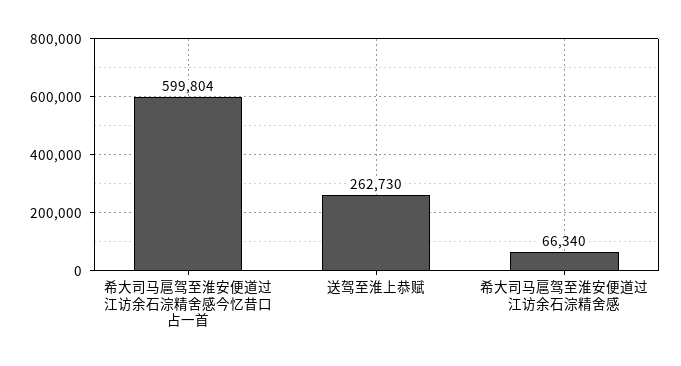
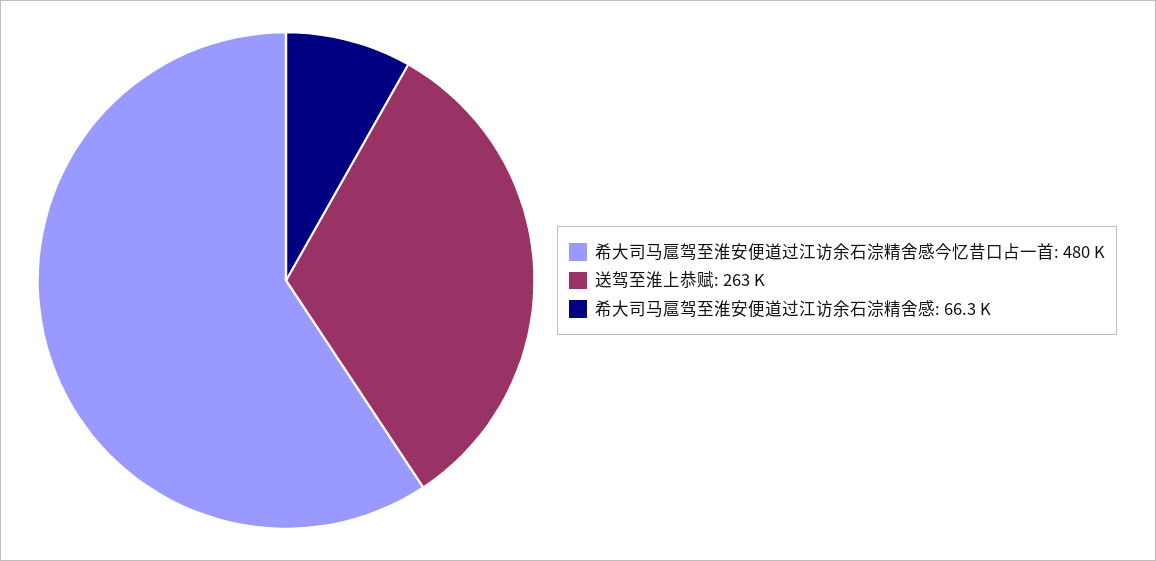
希大司马扈驾至淮安便道过江访余石淙精舍感今忆昔口占一首: 599804 -> 480000

